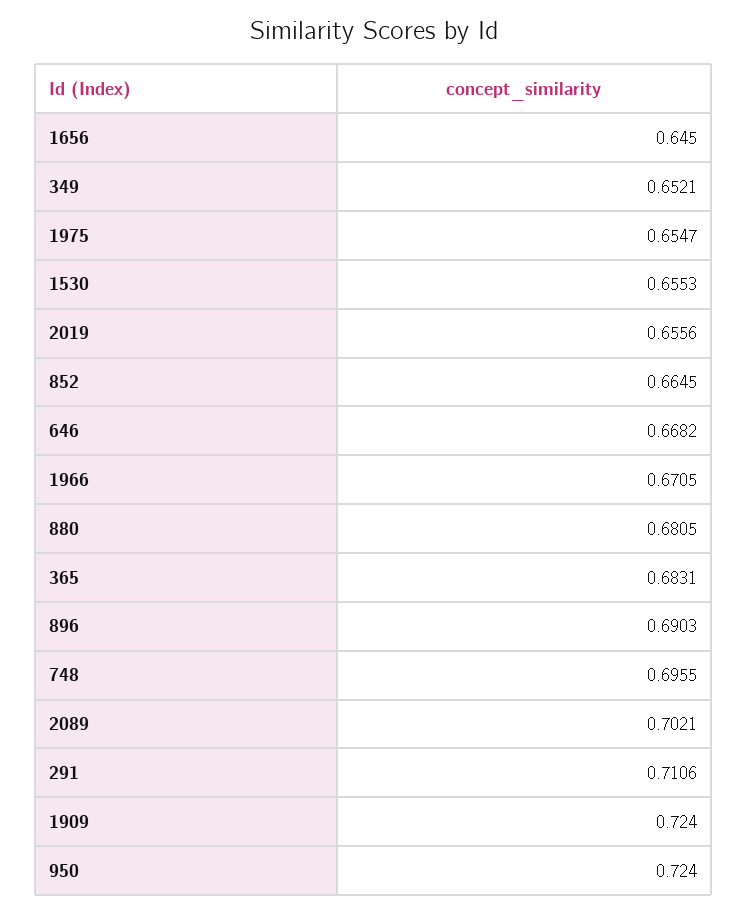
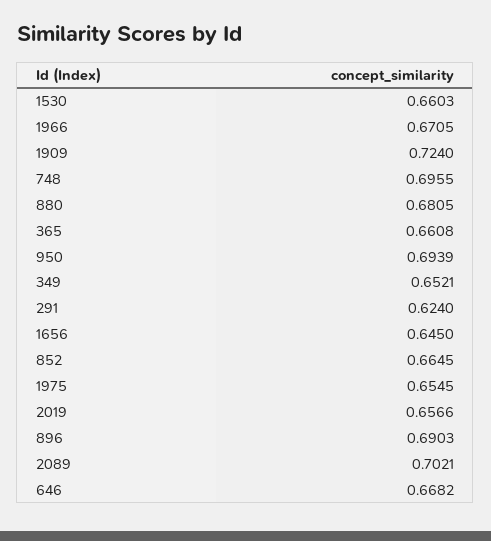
1975: 0.6547 -> 0.6545
1530: 0.6553 -> 0.6603
2019: 0.6556 -> 0.6566
365: 0.6831 -> 0.6608
291: 0.7106 -> 0.624
950: 0.724 -> 0.6939

